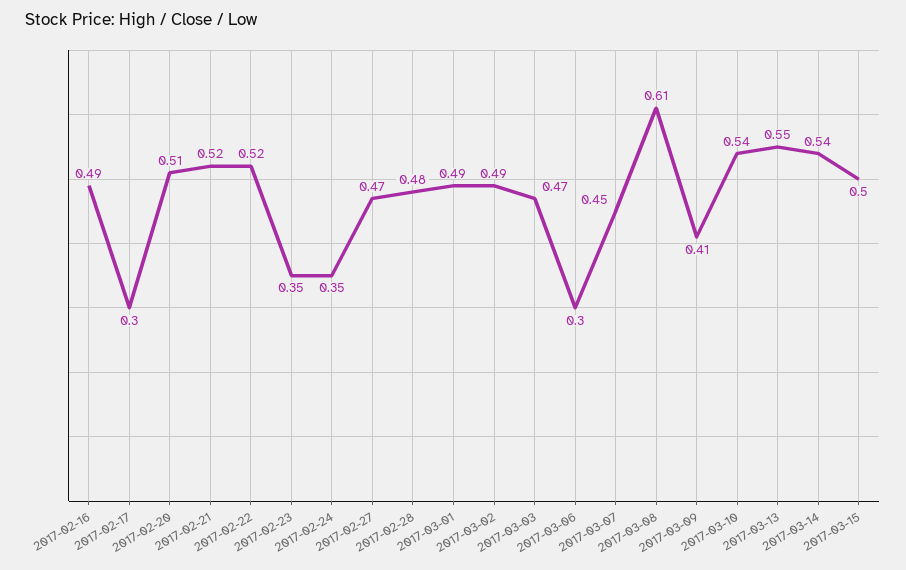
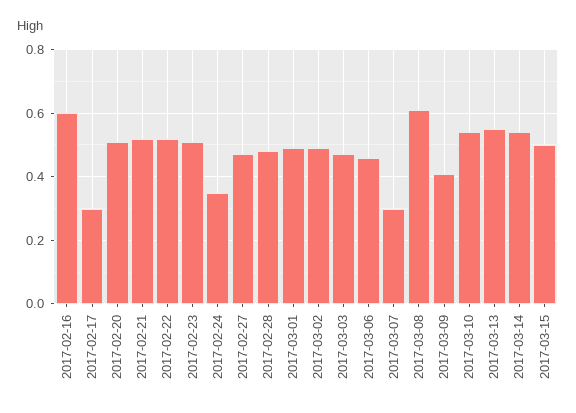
2017-02-16: 0.49 -> 0.6
2017-02-23: 0.35 -> 0.5
2017-03-06: 0.3 -> 0.45
2017-03-07: 0.45 -> 0.3

